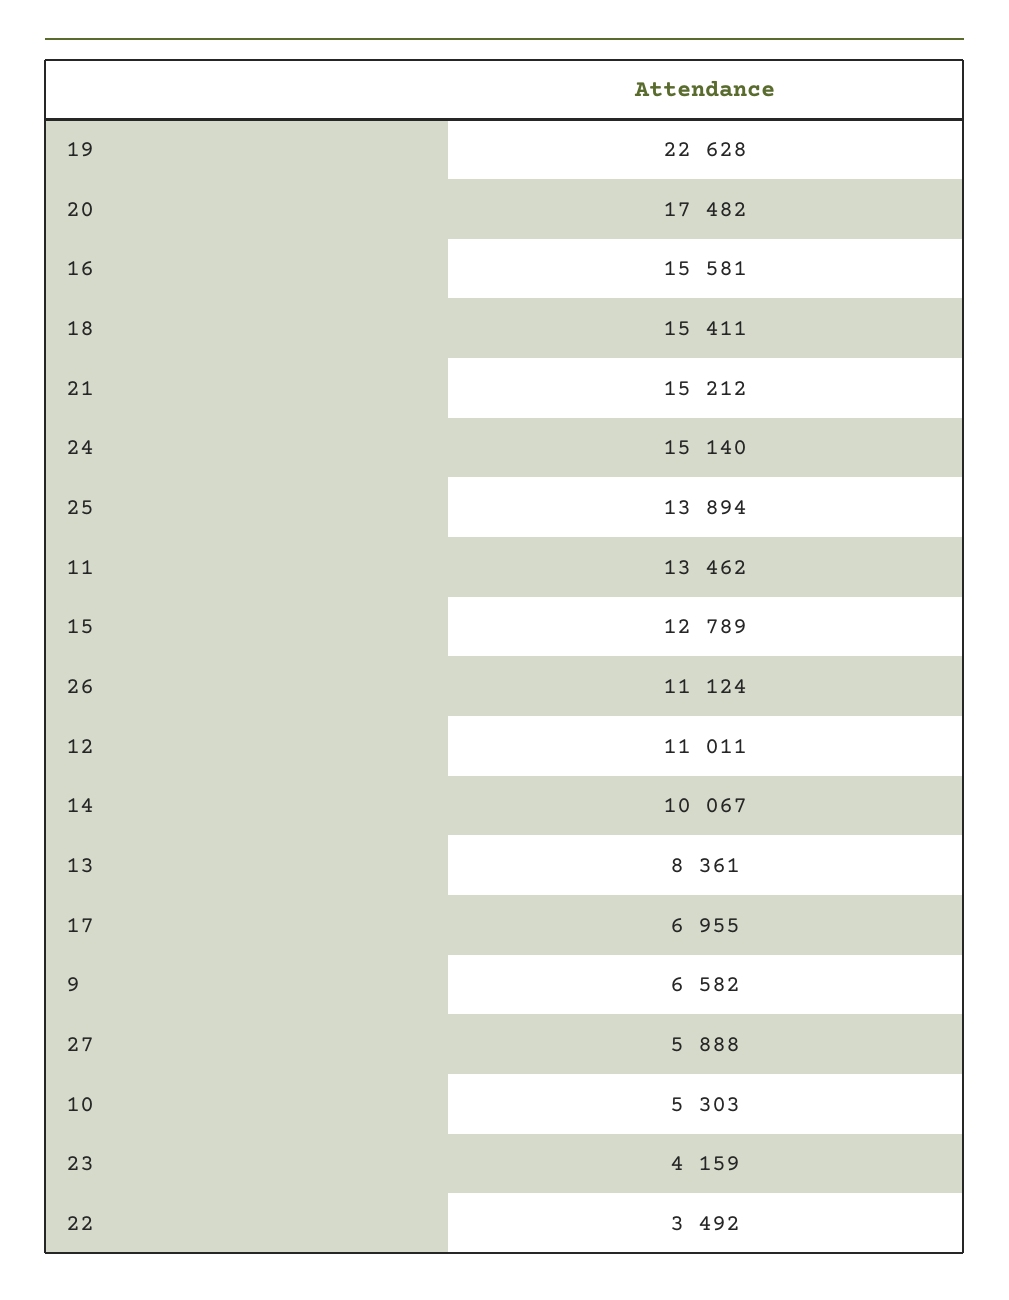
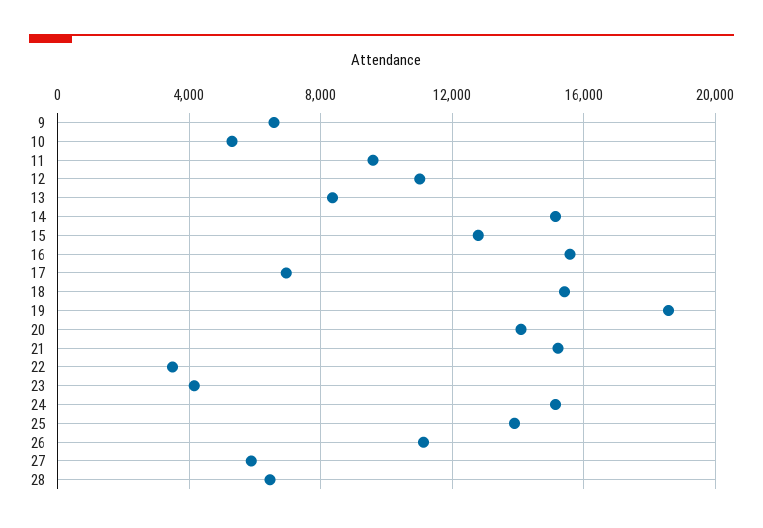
19: 22628 -> 18500
20: 17482 -> 14000
11: 13462 -> 9500
14: 10067 -> 15000
28: none -> 6500

